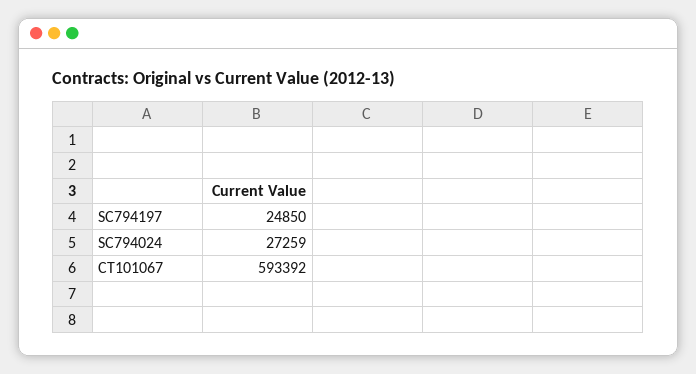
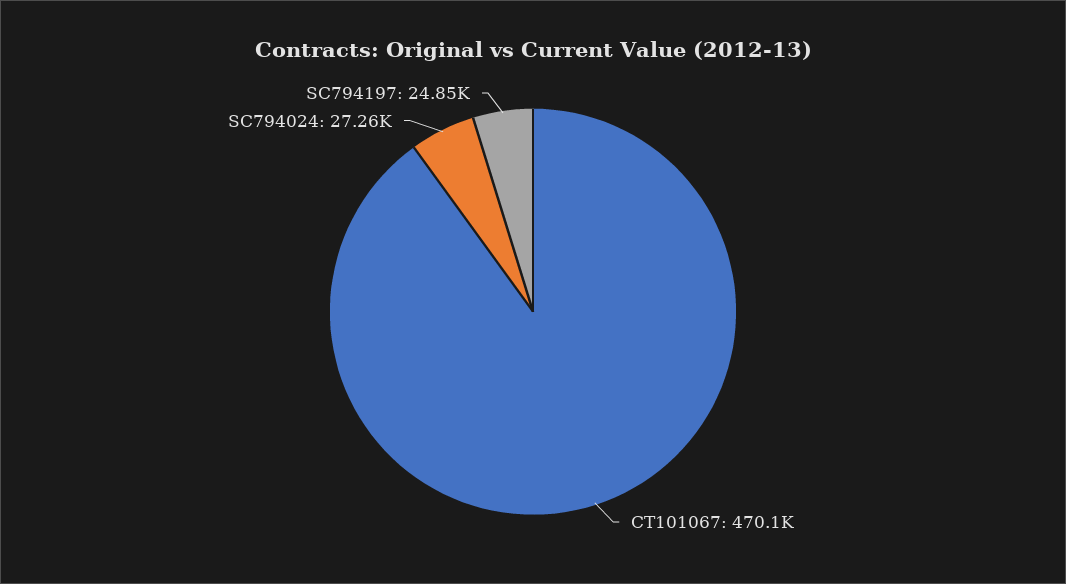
CT101067: 593392 -> 470100

